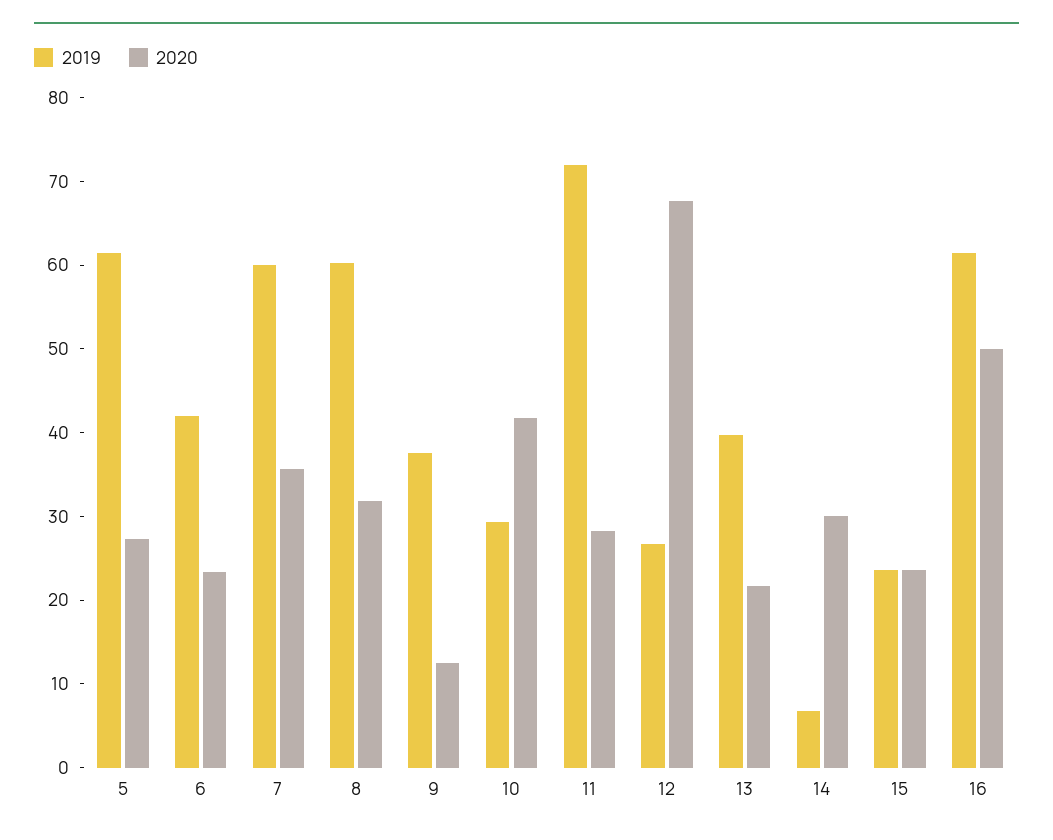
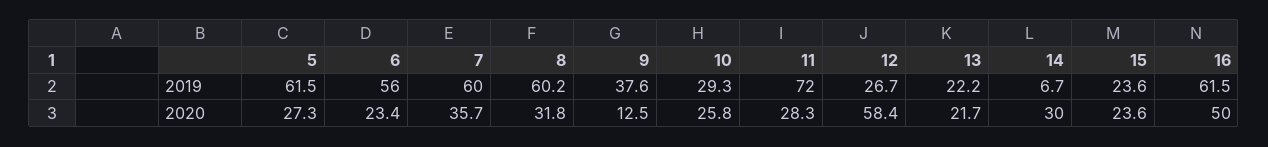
2019, 6: 42 -> 56
2020, 10: 42 -> 25.8
2020, 12: 68 -> 58.4
2019, 13: 40 -> 22.2

